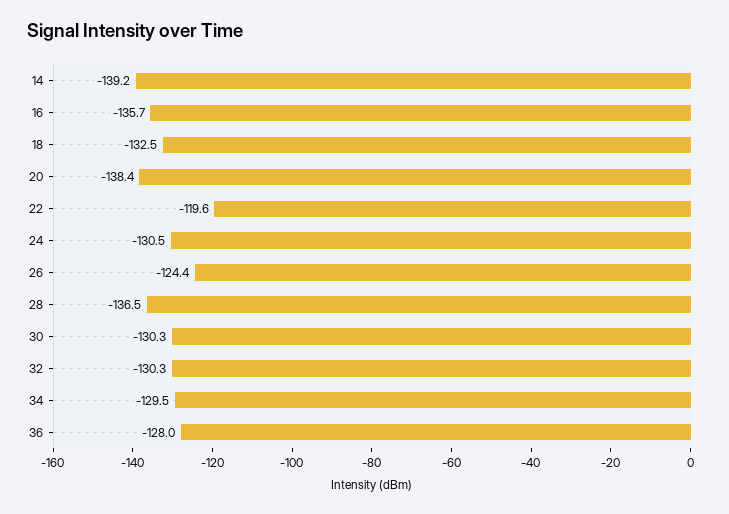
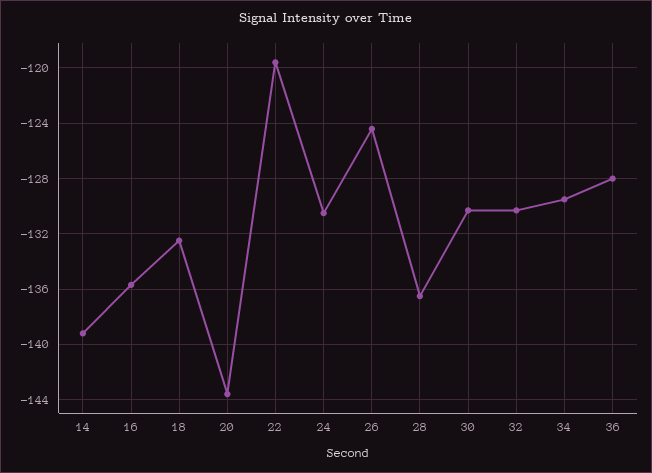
20: -138.4 -> -143.5

